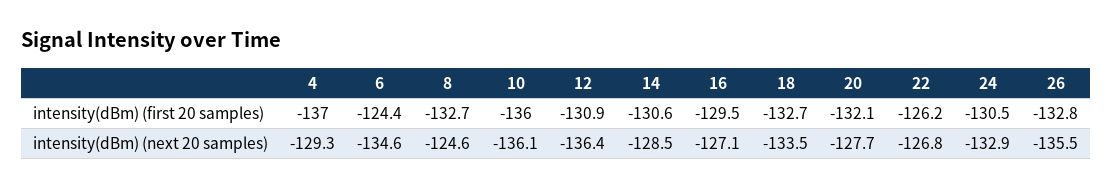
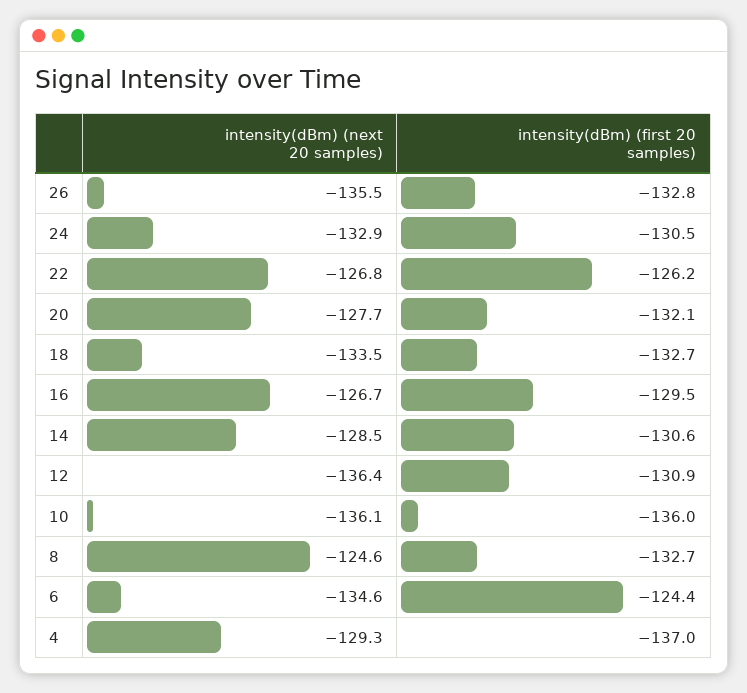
16, intensity(dBm) (next 20 samples): -127.1 -> -126.7

